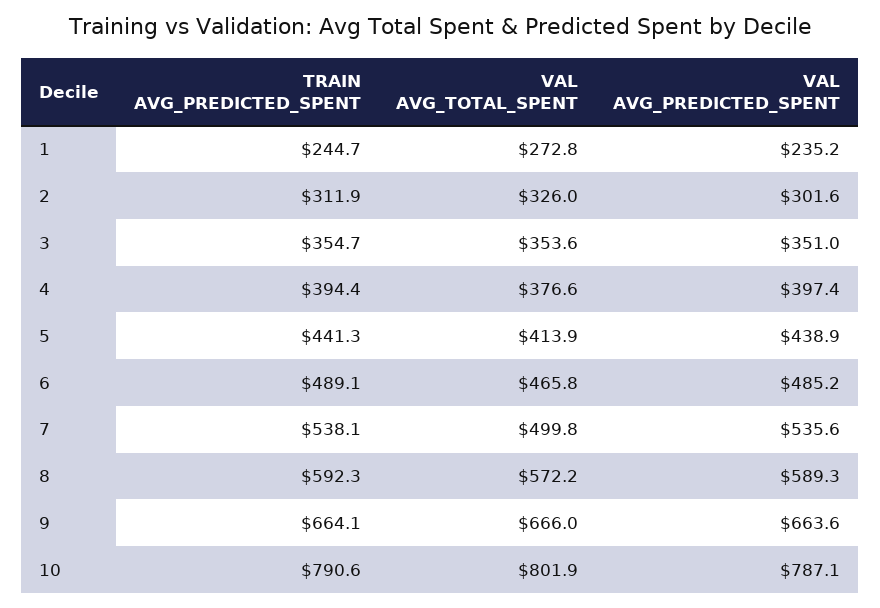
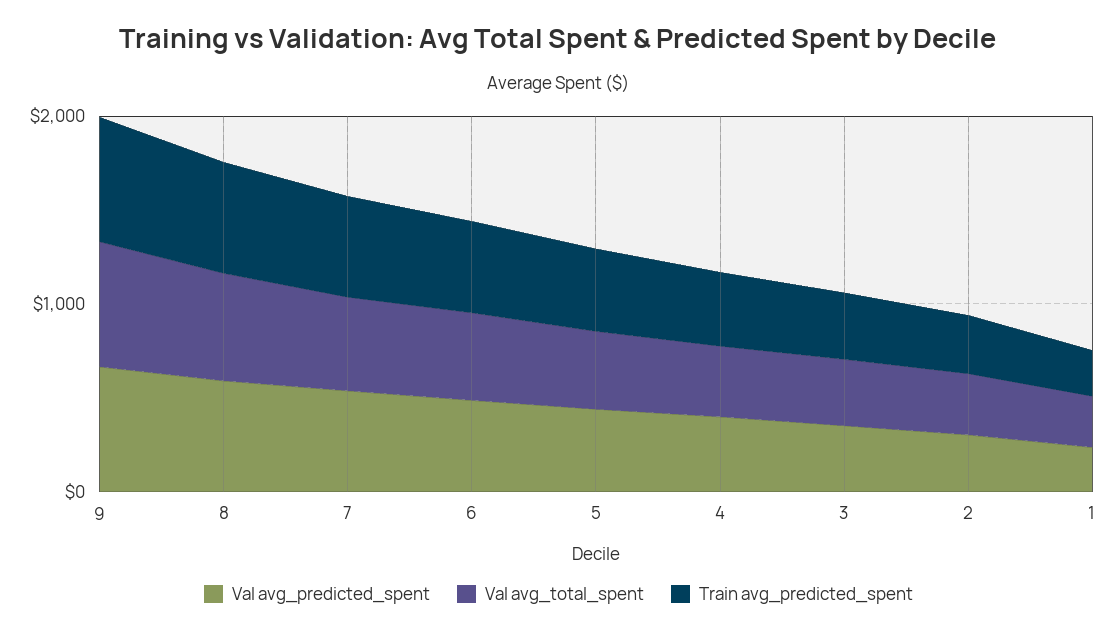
TRAIN AVG_PREDICTED_SPENT, 10: 790.6 -> none
VAL AVG_TOTAL_SPENT, 10: 801.9 -> none
VAL AVG_PREDICTED_SPENT, 10: 787.1 -> none

